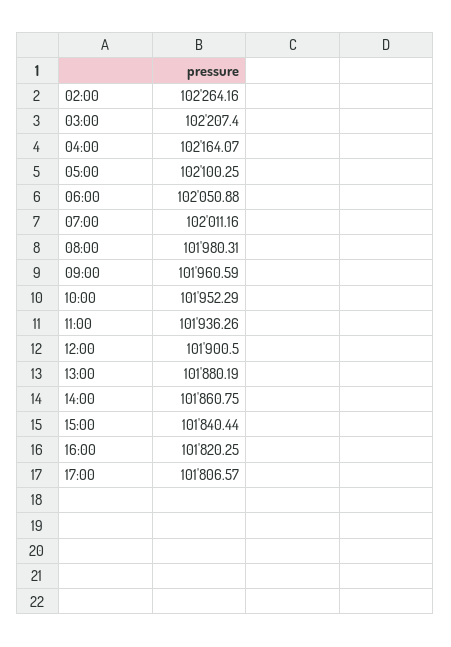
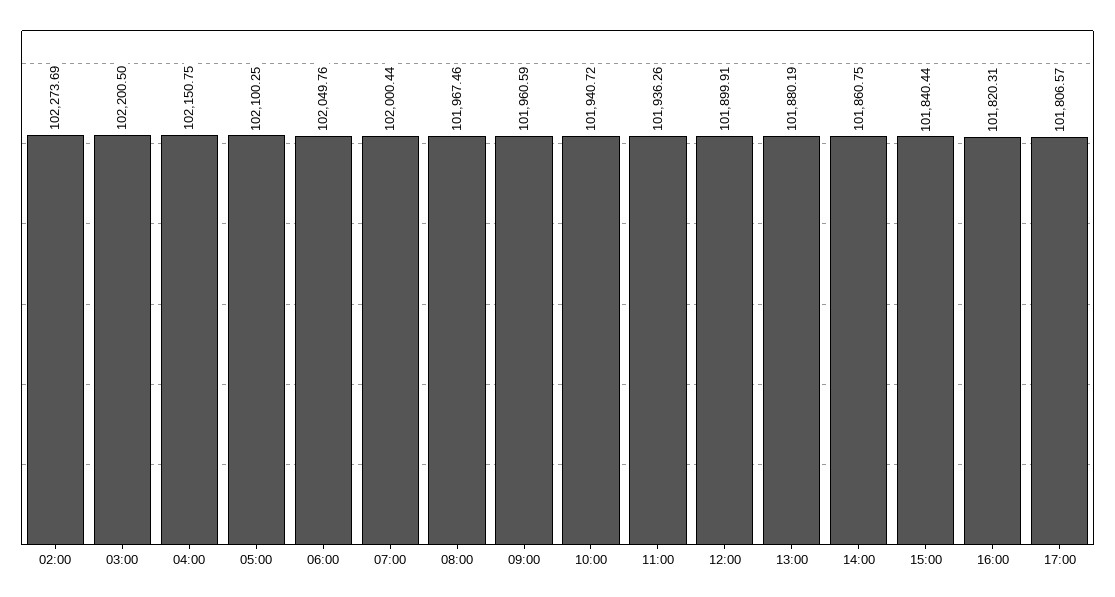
02:00: 102264.16 -> 102273.69
03:00: 102207.4 -> 102200.5
04:00: 102164.07 -> 102150.75
06:00: 102050.88 -> 102049.76
07:00: 102011.16 -> 102000.44
08:00: 101980.31 -> 101967.46
10:00: 101952.29 -> 101940.72
12:00: 101900.5 -> 101899.91
16:00: 101820.25 -> 101820.31

